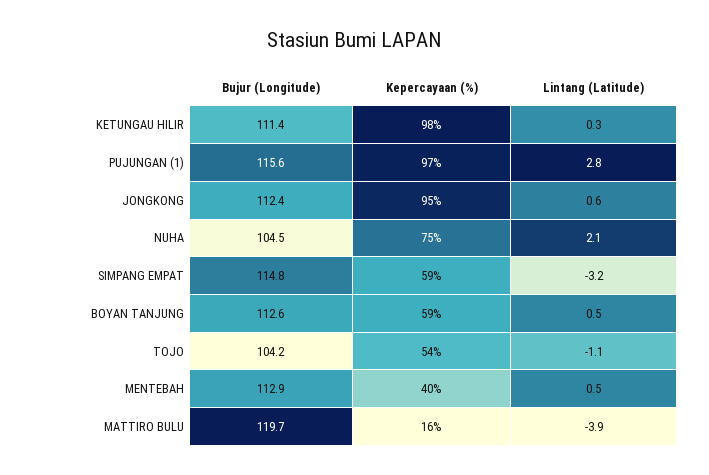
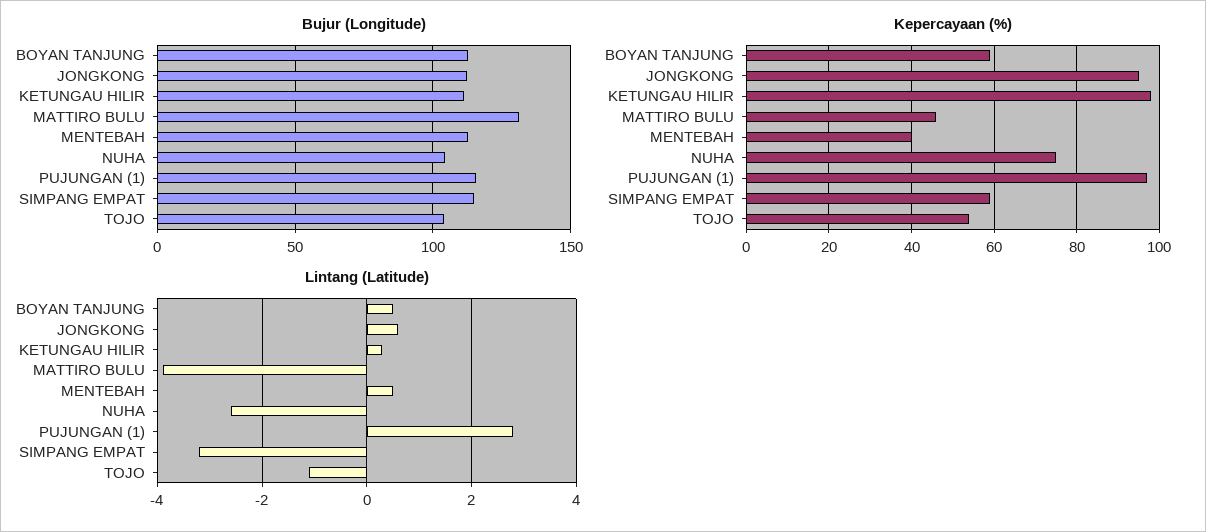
Lintang (Latitude), NUHA: 2.1 -> -2.5
Bujur (Longitude), MATTIRO BULU: 119.7 -> 130
Kepercayaan (%), MATTIRO BULU: 16 -> 45

